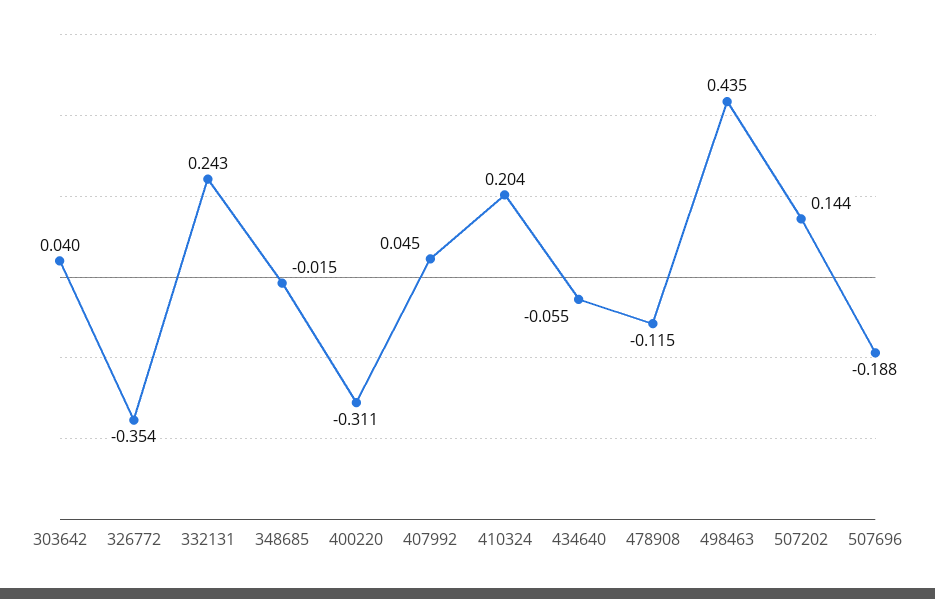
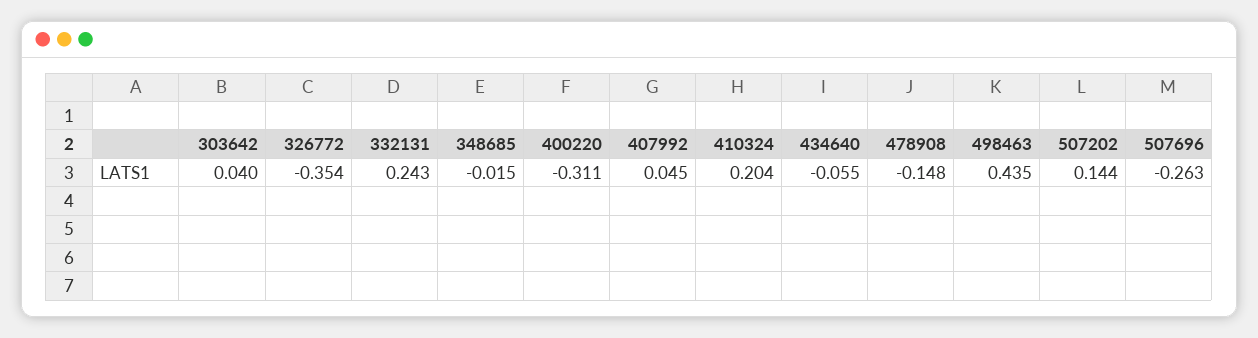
478908: -0.115 -> -0.148
507696: -0.188 -> -0.263

